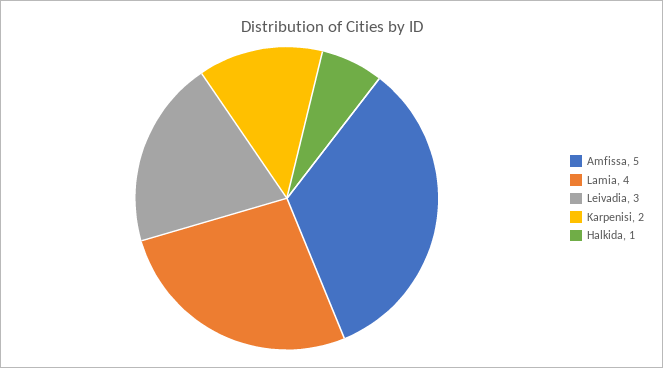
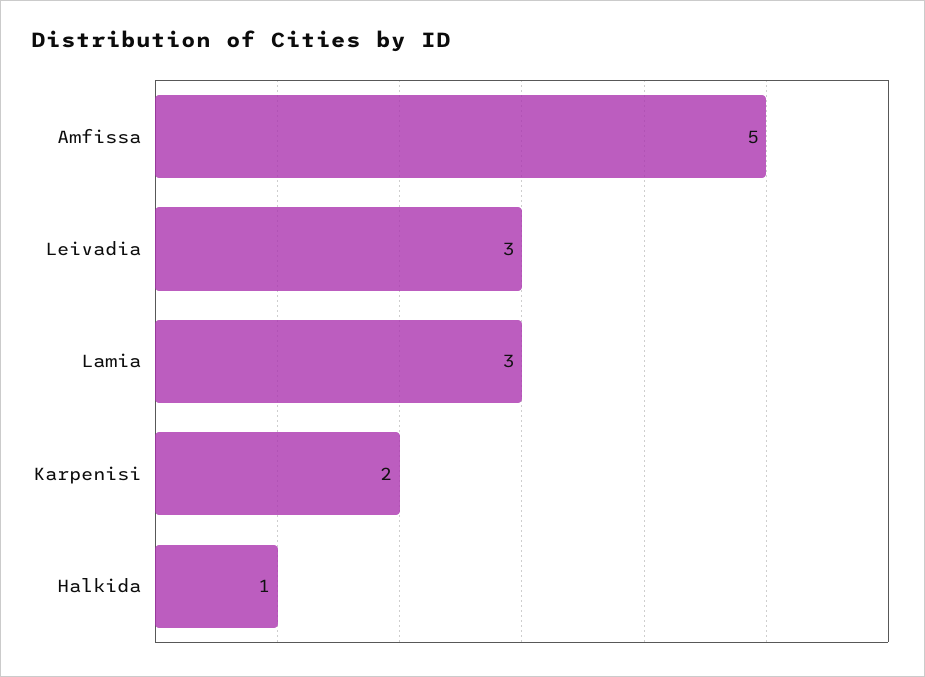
Lamia: 4 -> 3

